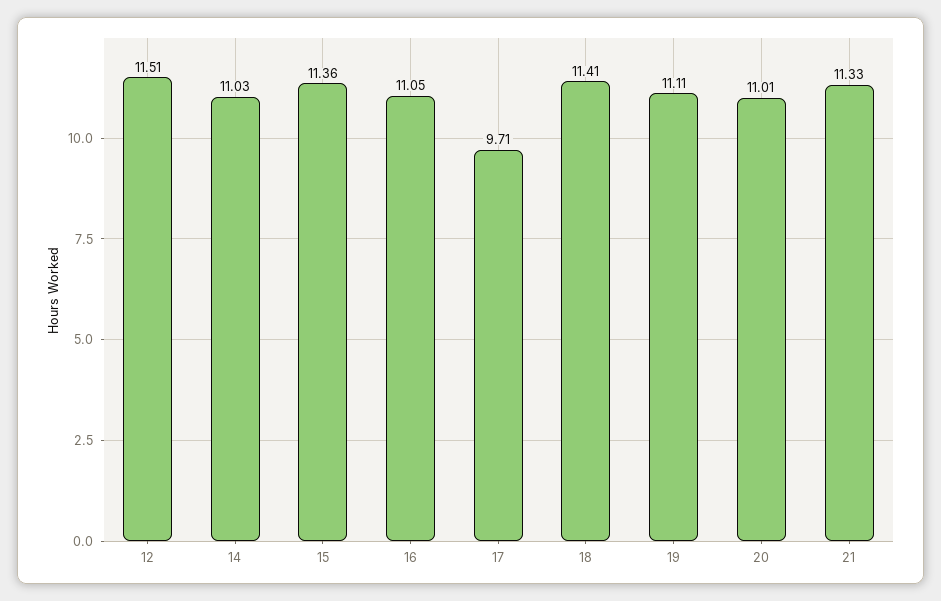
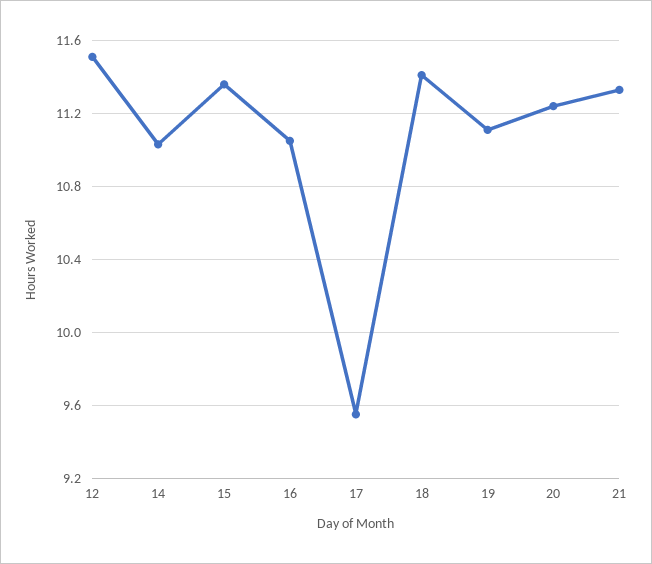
17: 9.71 -> 9.55
20: 11.01 -> 11.25

